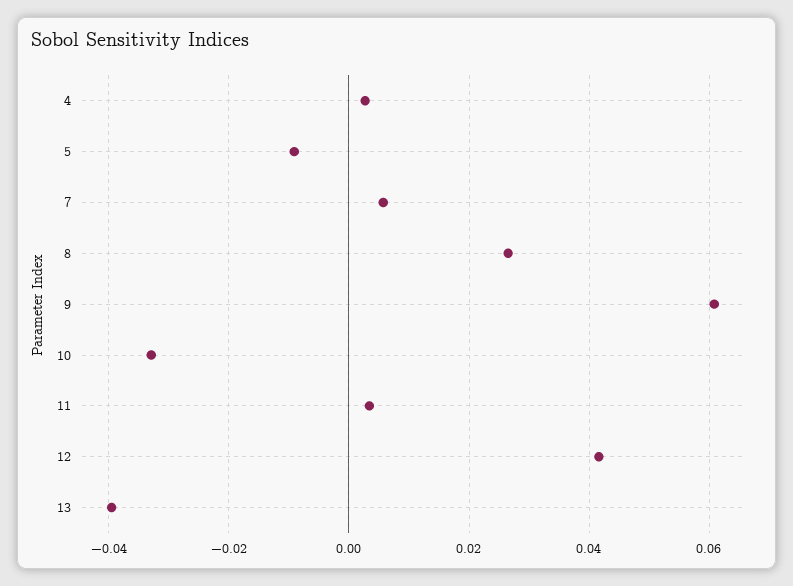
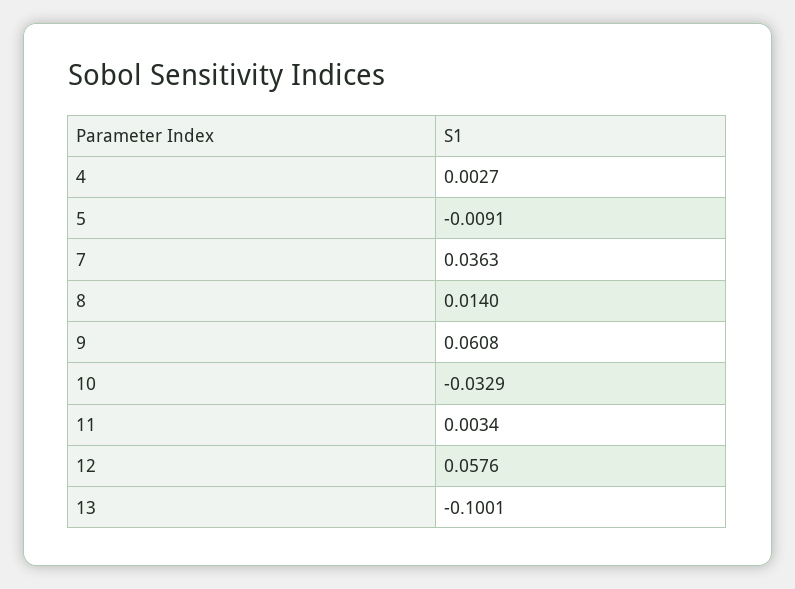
7: 0.006 -> 0.0363
8: 0.026 -> 0.014
12: 0.042 -> 0.0576
13: -0.04 -> -0.1001

